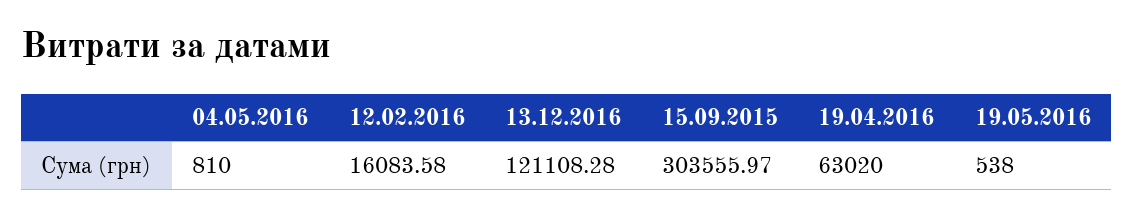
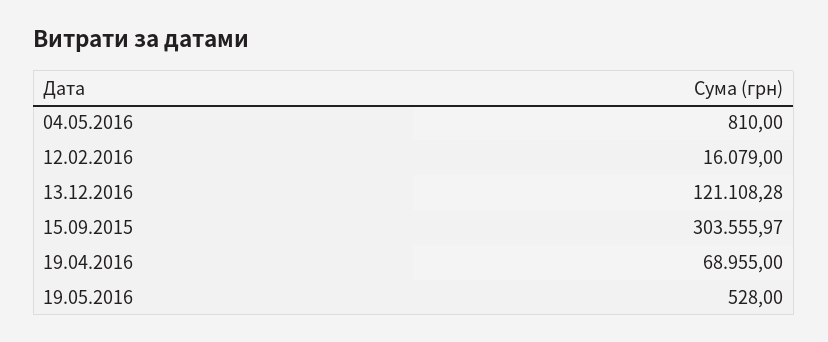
12.02.2016: 16083.58 -> 16079
19.04.2016: 63020 -> 68955
19.05.2016: 538 -> 528

